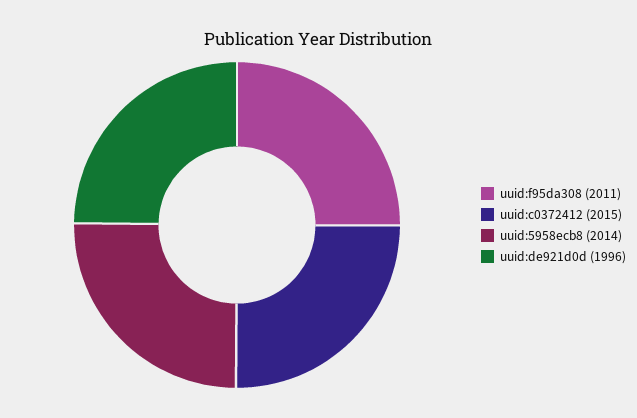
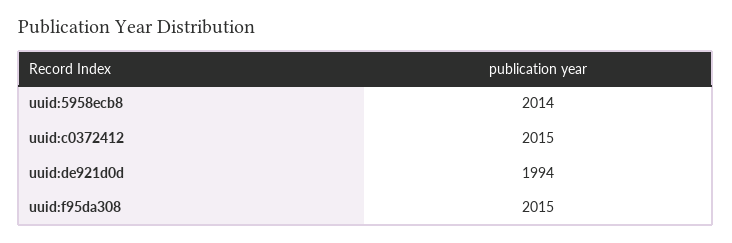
uuid:f95da308: 2011 -> 2015
uuid:de921d0d: 1996 -> 1994

